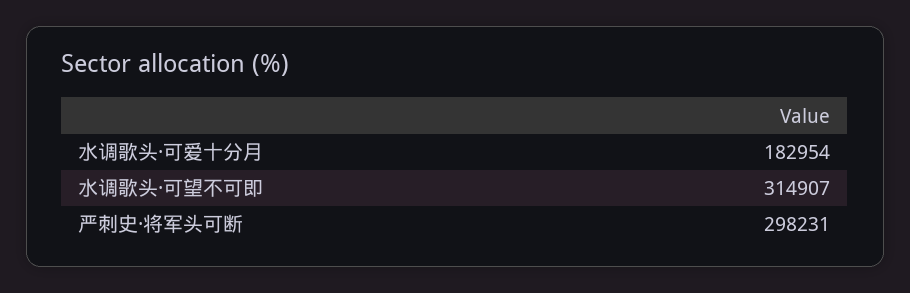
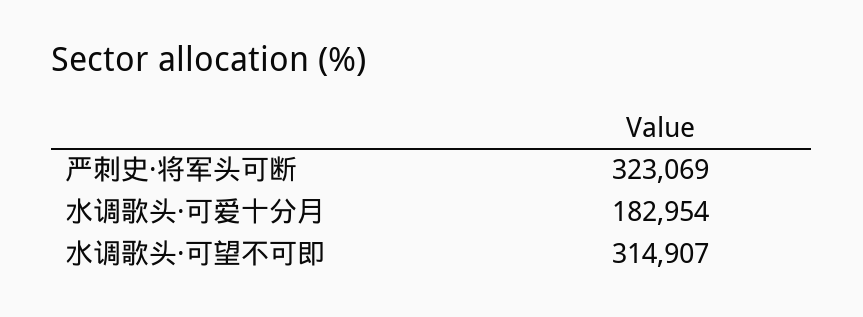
严刺史·将军头可断: 298231 -> 323069

